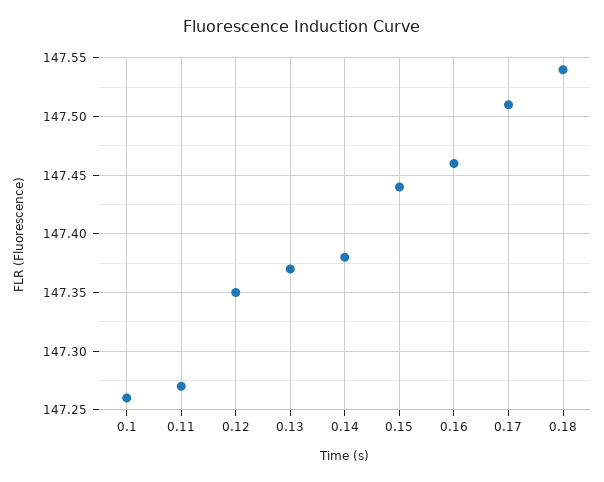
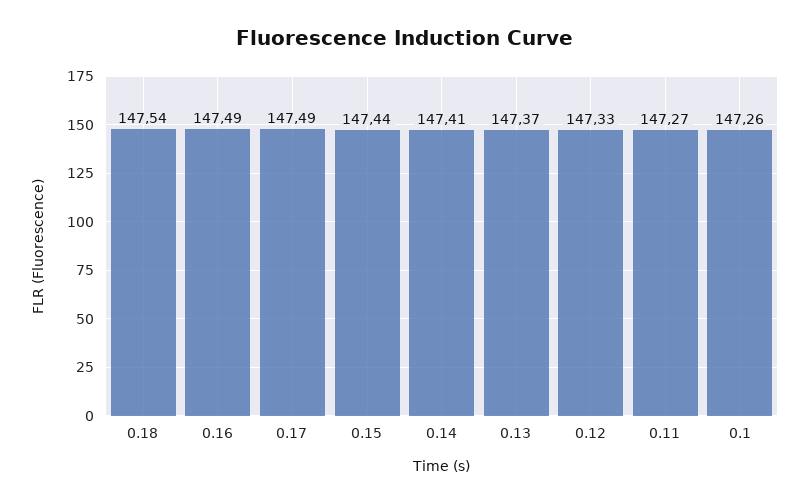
0.12: 147.35 -> 147.33
0.14: 147.38 -> 147.41
0.16: 147.46 -> 147.49
0.17: 147.51 -> 147.49

